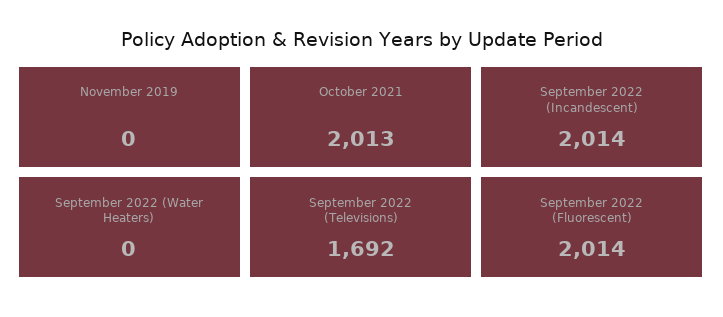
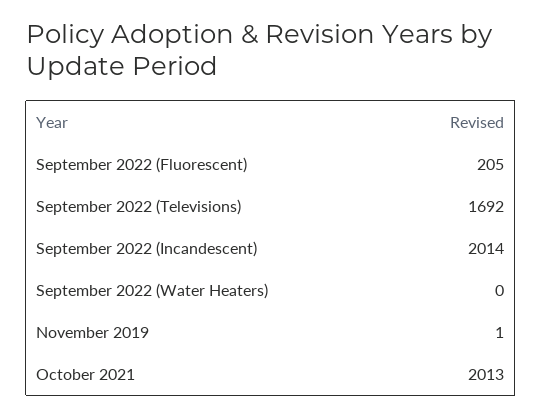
November 2019: 0 -> 1
September 2022 (Fluorescent): 2014 -> 205

